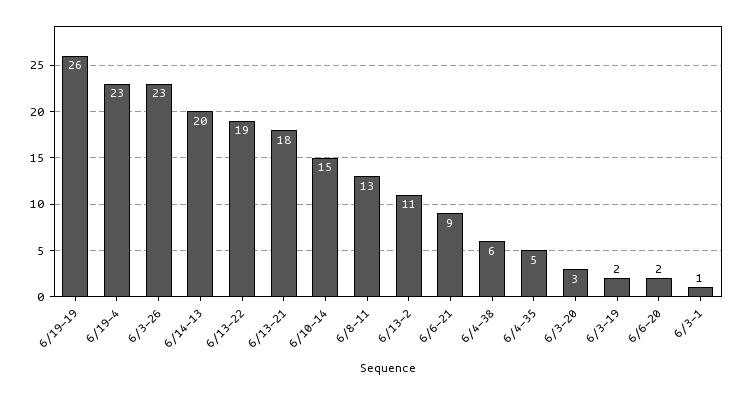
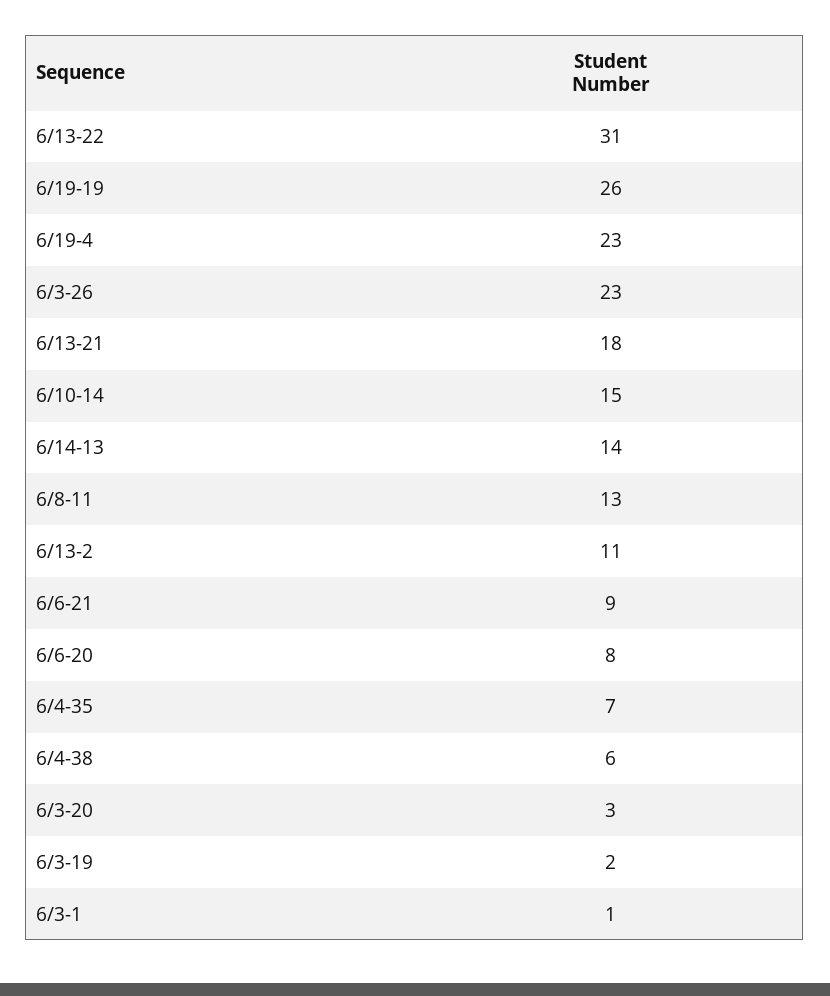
6/14-13: 20 -> 14
6/13-22: 19 -> 31
6/4-35: 5 -> 7
6/6-20: 2 -> 8

